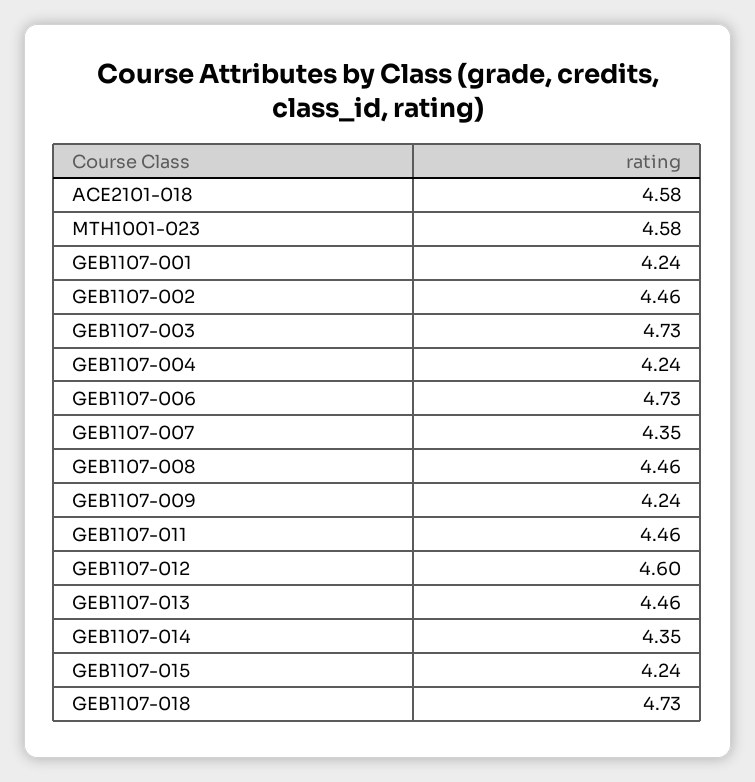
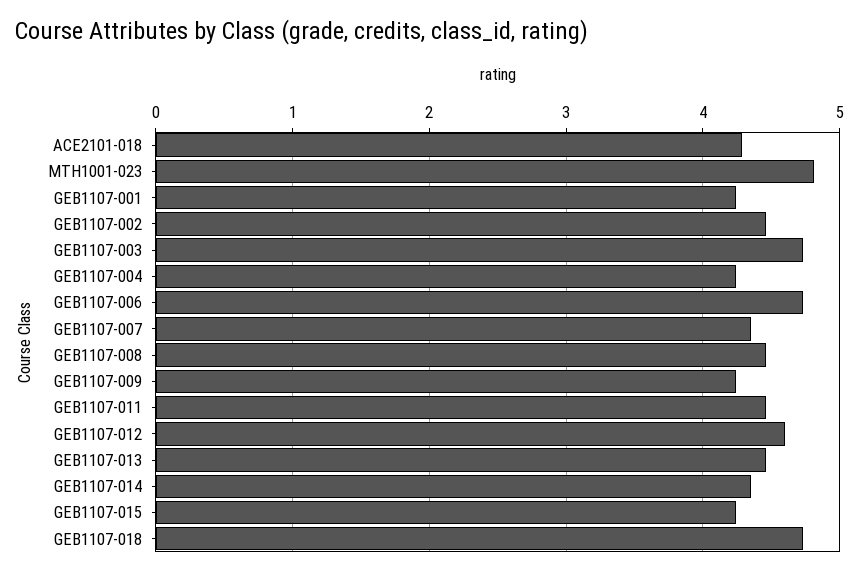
ACE2101-018: 4.58 -> 4.3
MTH1001-023: 4.58 -> 4.8

